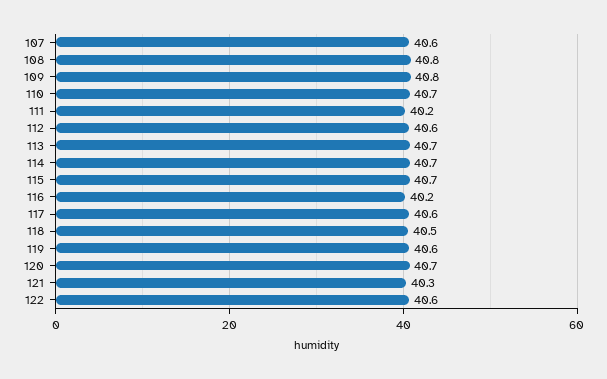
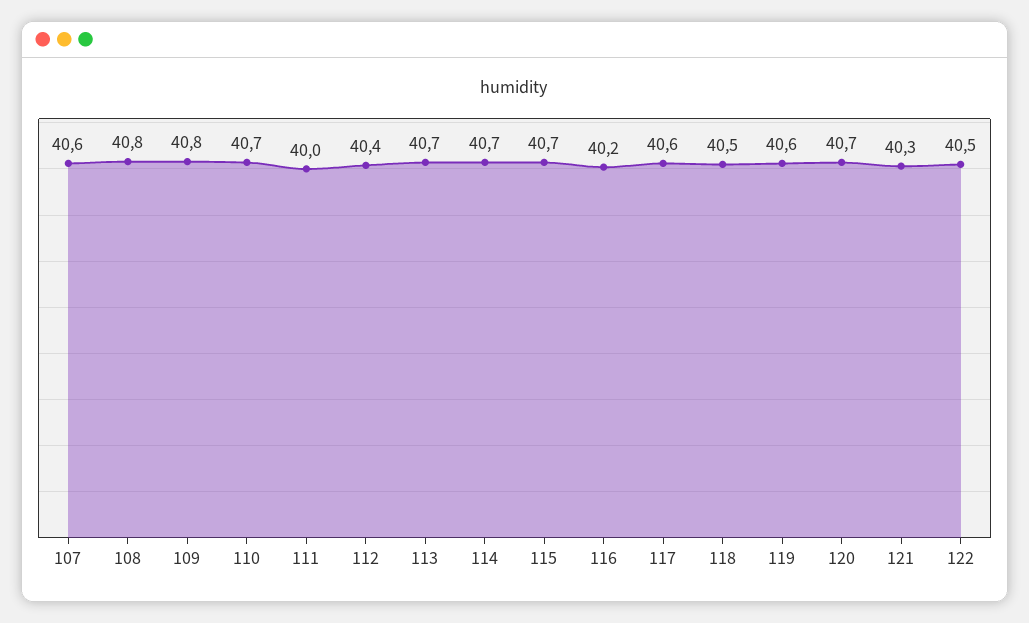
111: 40.2 -> 40
112: 40.6 -> 40.4
122: 40.6 -> 40.5

